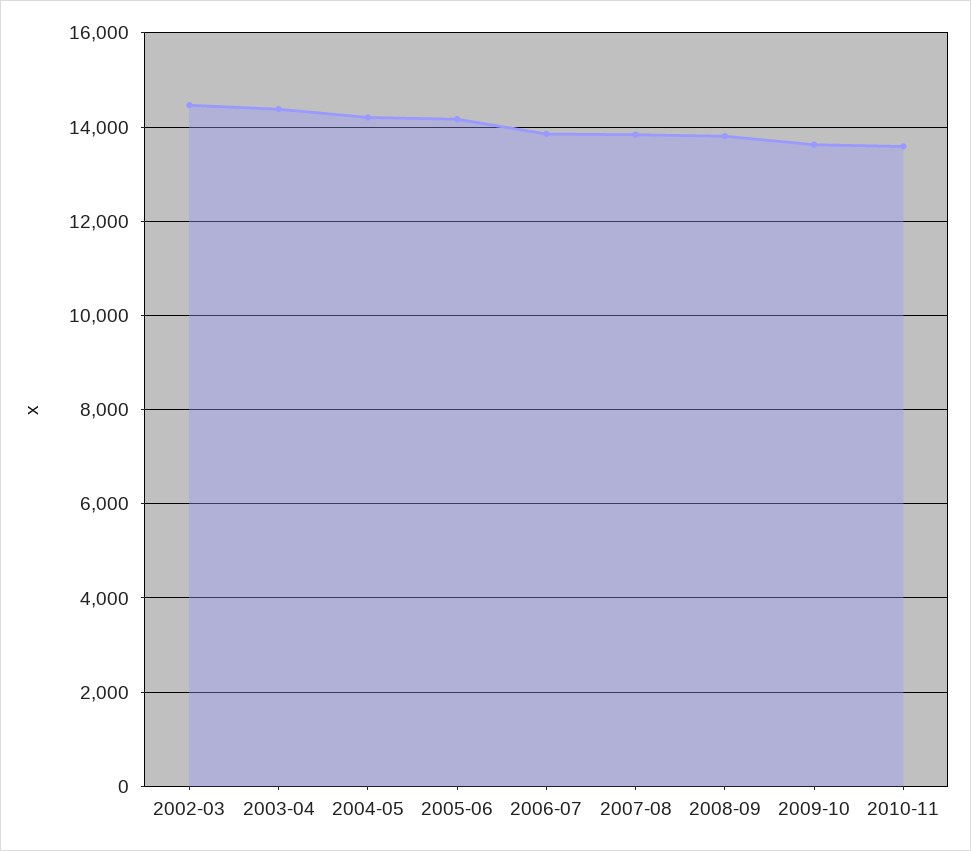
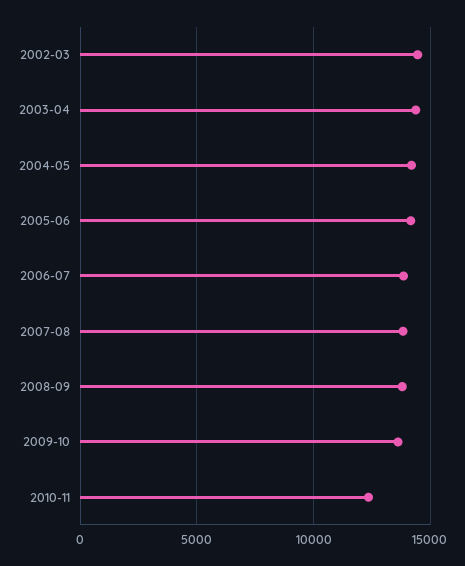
2010-11: 13600 -> 12500

